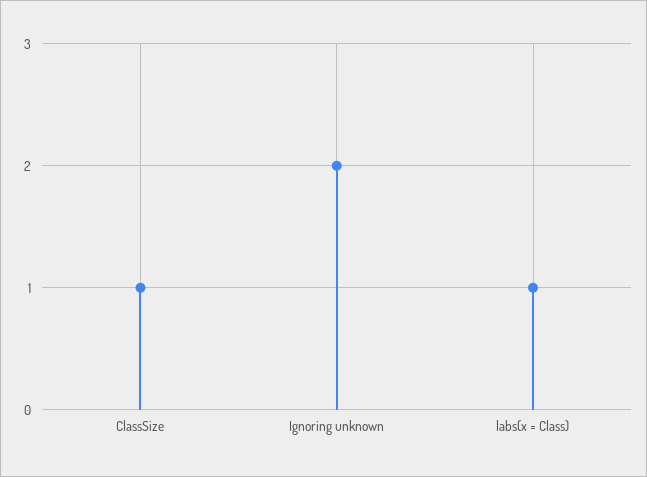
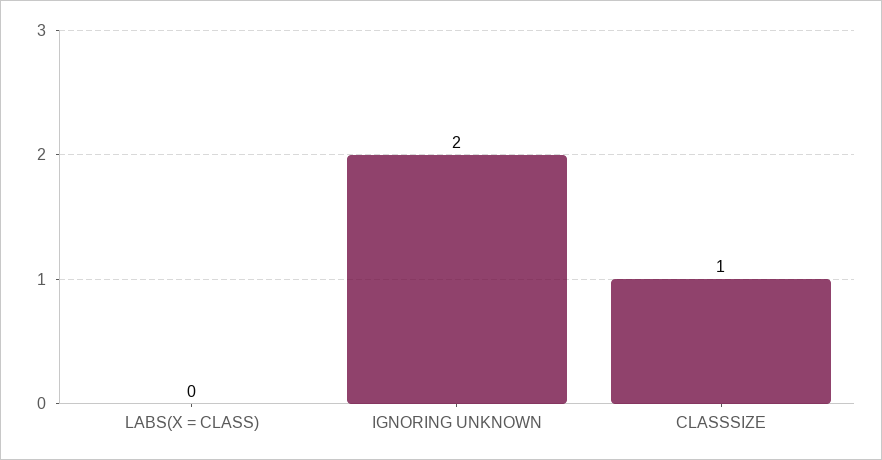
labs(x = Class): 1 -> 0

